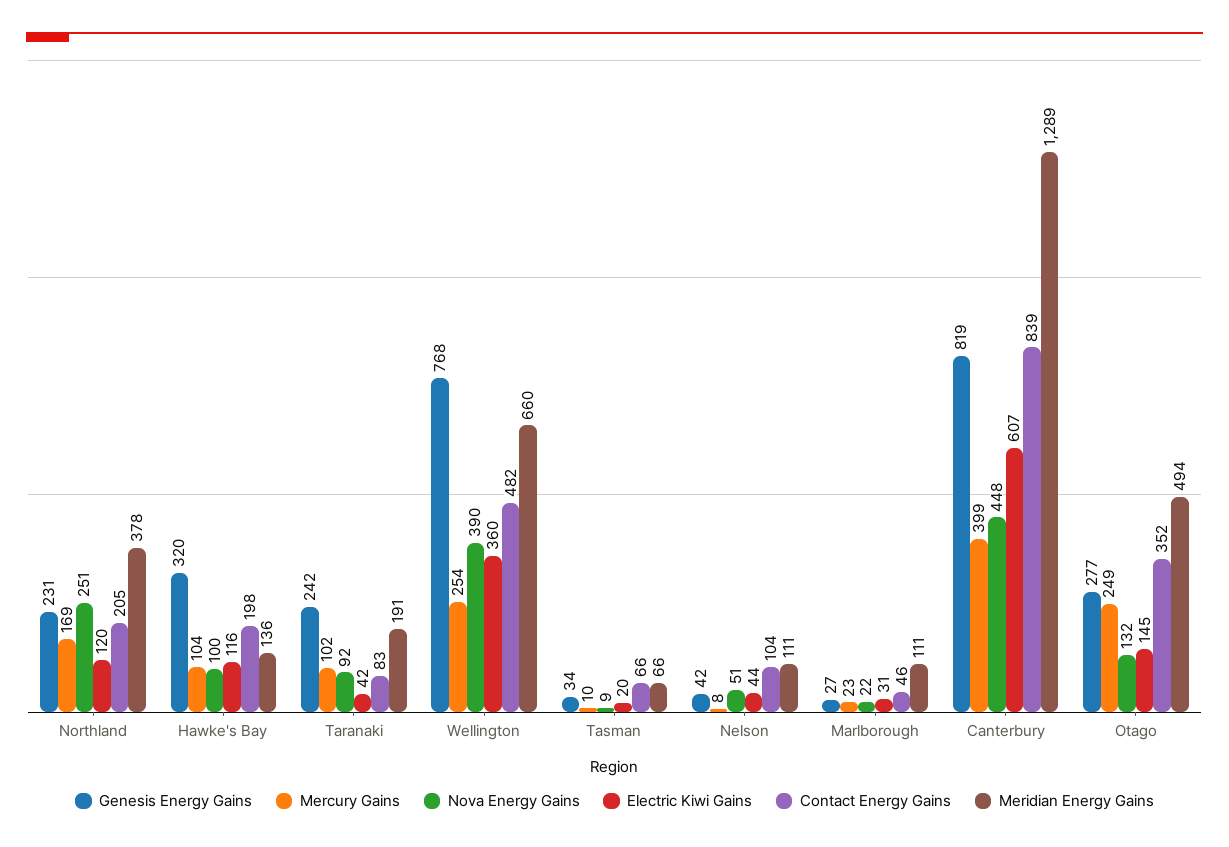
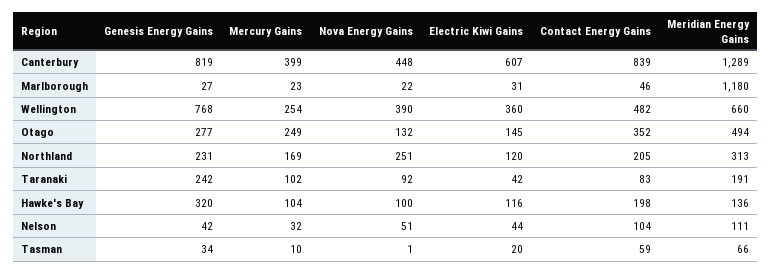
Meridian Energy Gains, Northland: 378 -> 313
Nova Energy Gains, Tasman: 9 -> 1
Contact Energy Gains, Tasman: 66 -> 59
Mercury Gains, Nelson: 8 -> 32
Meridian Energy Gains, Marlborough: 111 -> 1180

